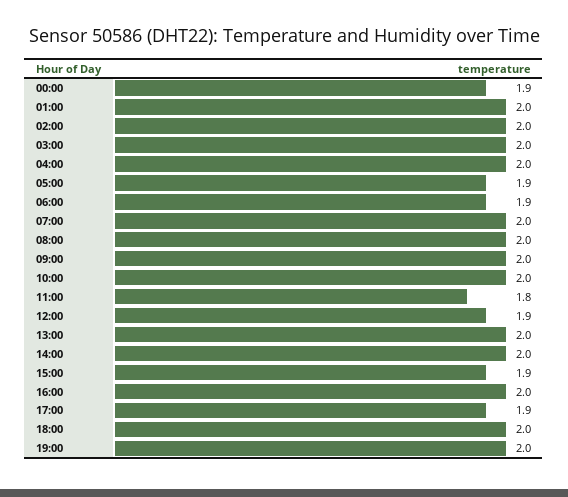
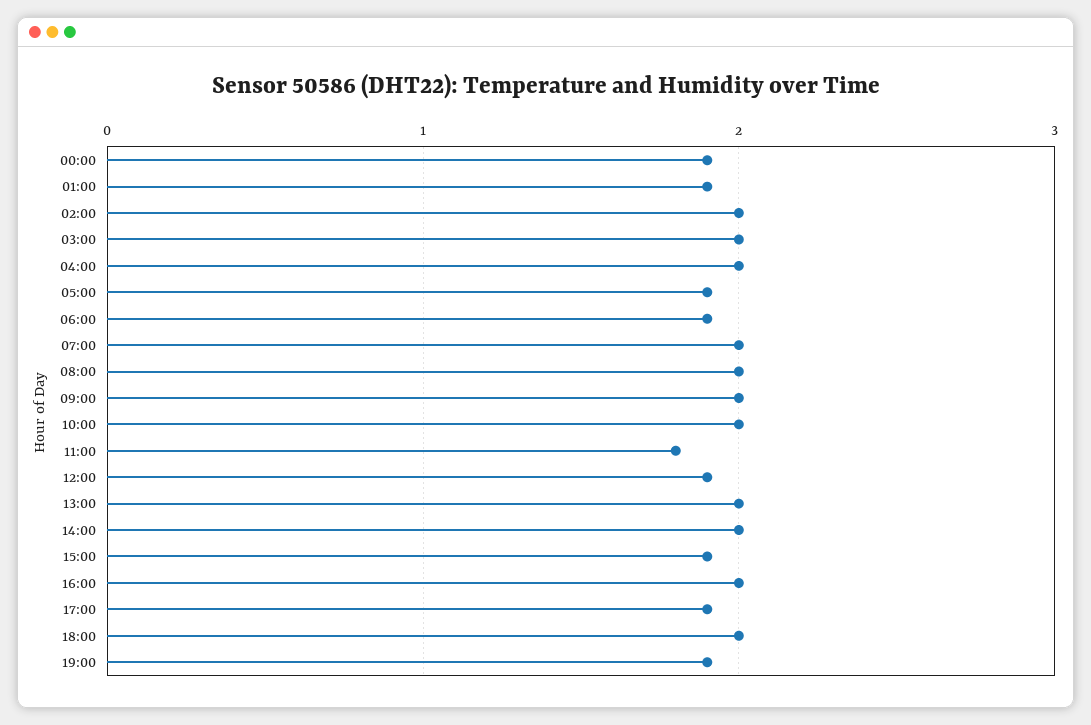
01:00: 2 -> 1.9
19:00: 2 -> 1.9

